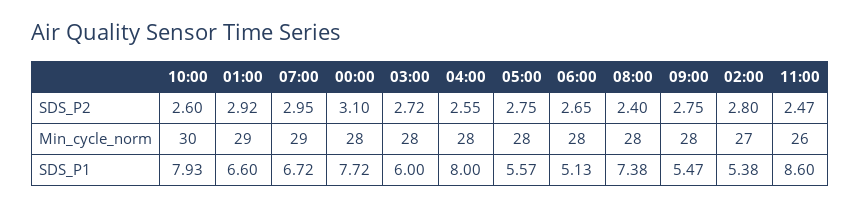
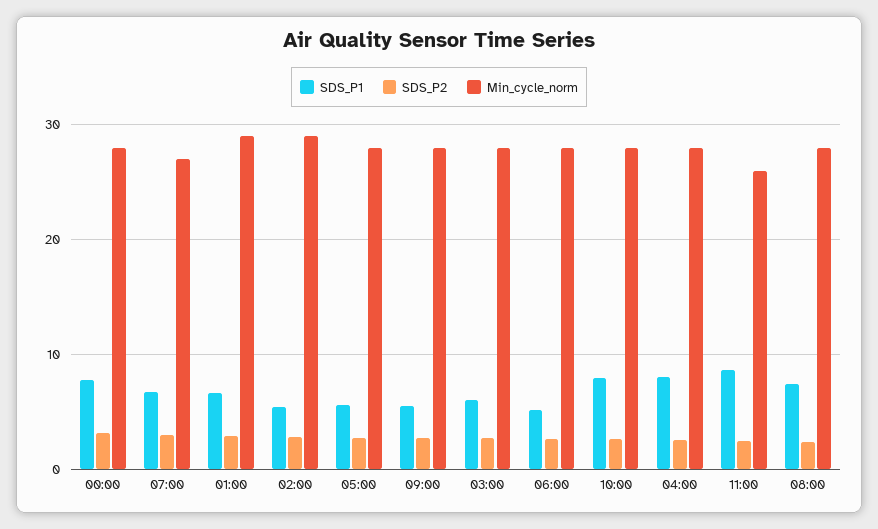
Min_cycle_norm, 10:00: 30 -> 28
Min_cycle_norm, 07:00: 29 -> 27
Min_cycle_norm, 02:00: 27 -> 29

